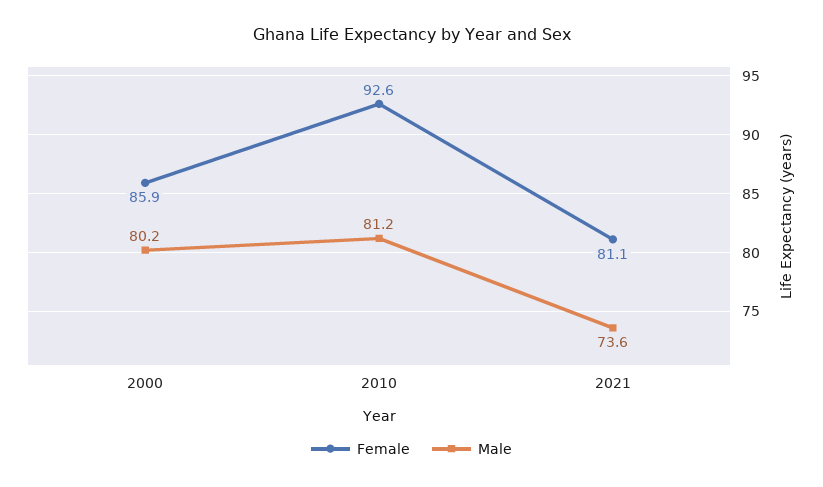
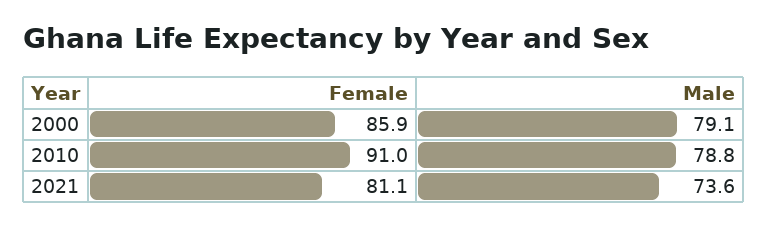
Male, 2000: 80.2 -> 79.1
Female, 2010: 92.6 -> 91
Male, 2010: 81.2 -> 78.8

